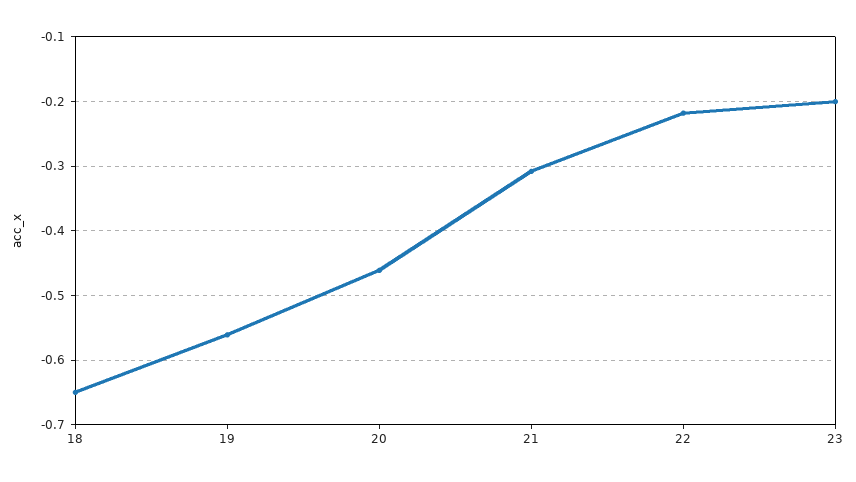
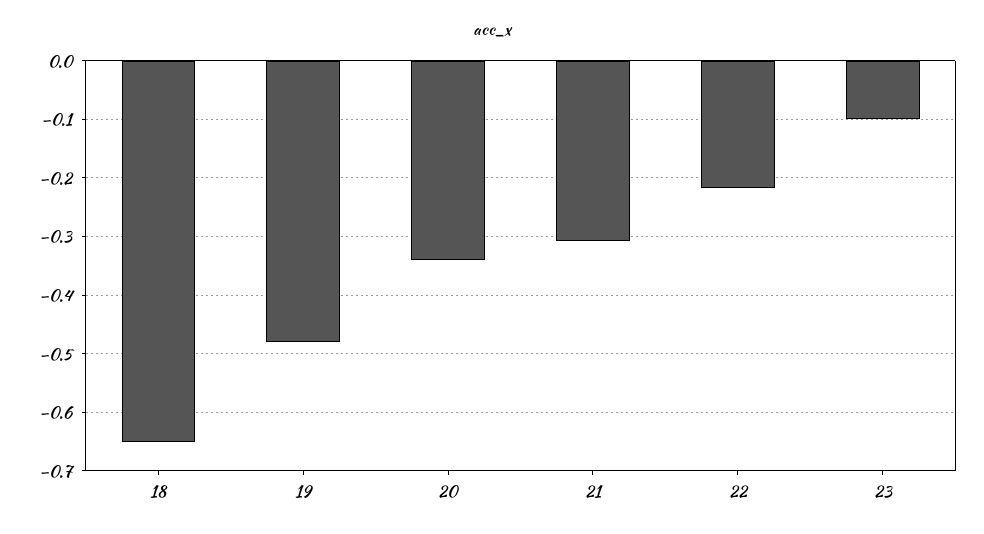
19: -0.56 -> -0.48
20: -0.46 -> -0.34
23: -0.2 -> -0.1

